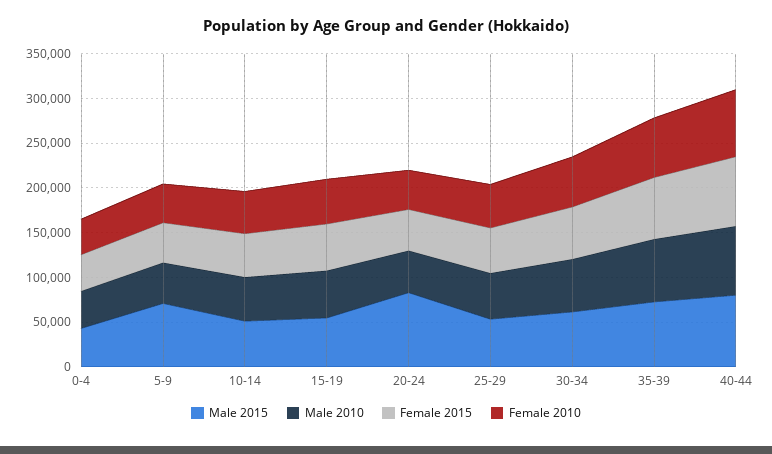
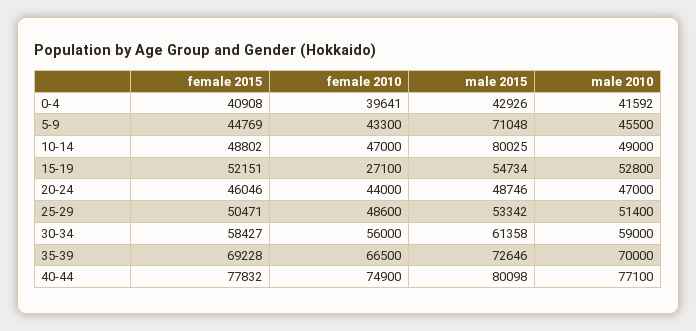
Male 2015, 10-14: 50000 -> 80025
Female 2010, 15-19: 50000 -> 27100
Male 2015, 20-24: 80000 -> 48746

